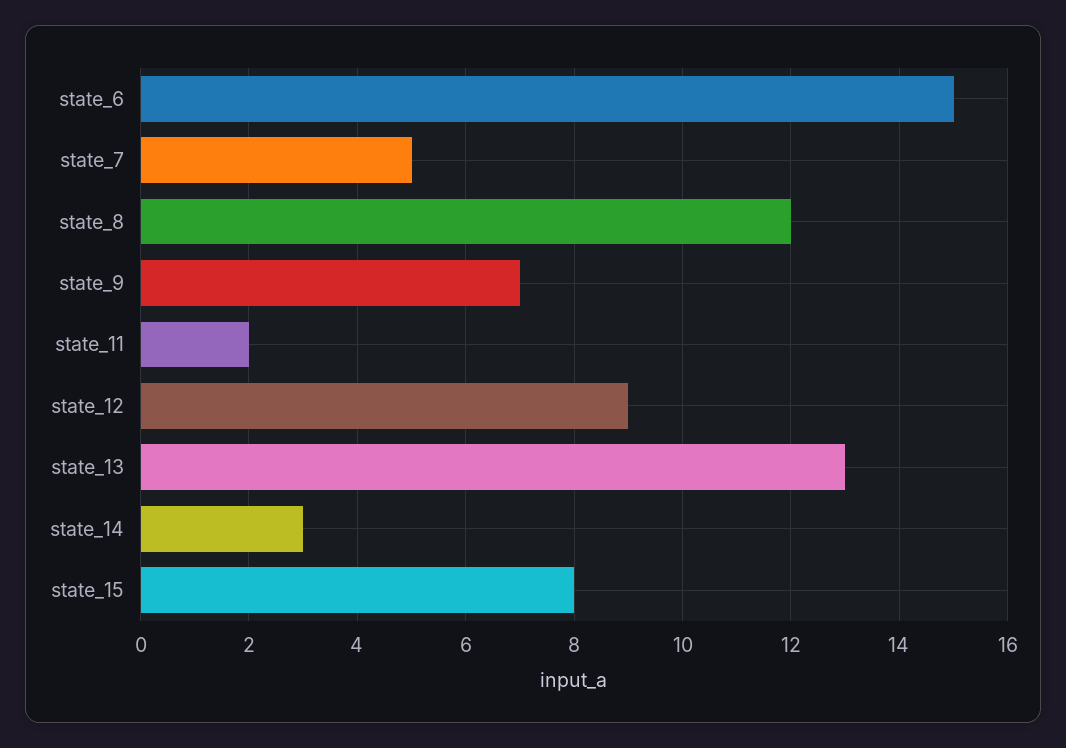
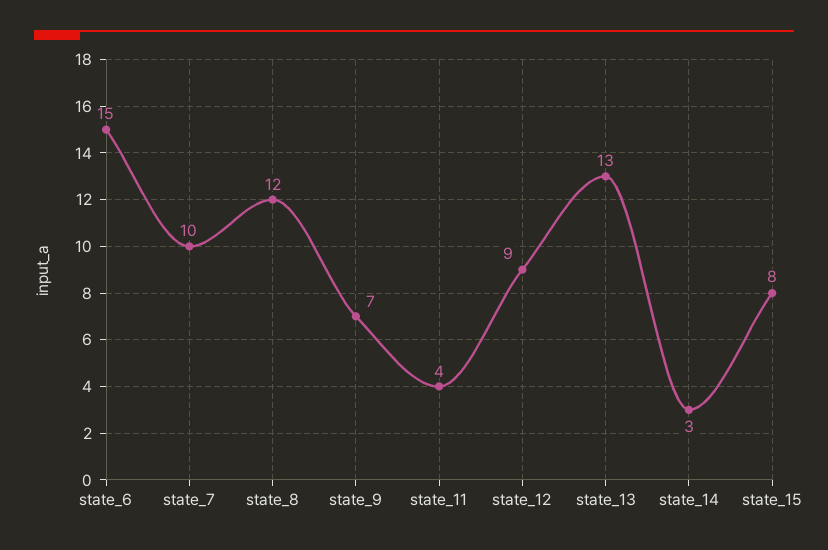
state_7: 5 -> 10
state_11: 2 -> 4

